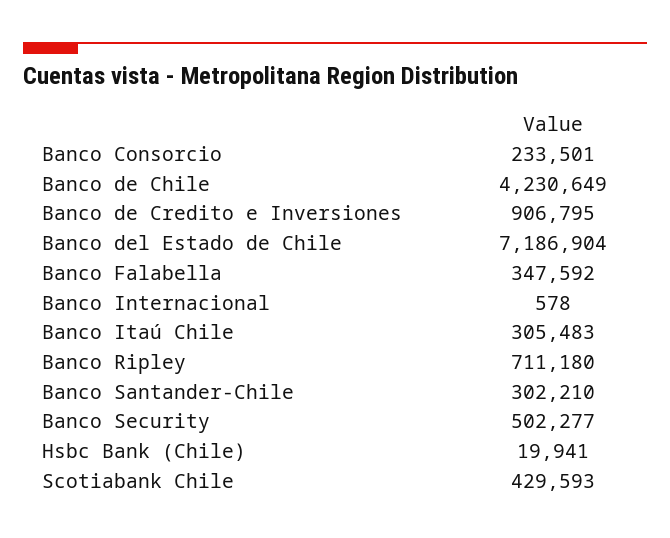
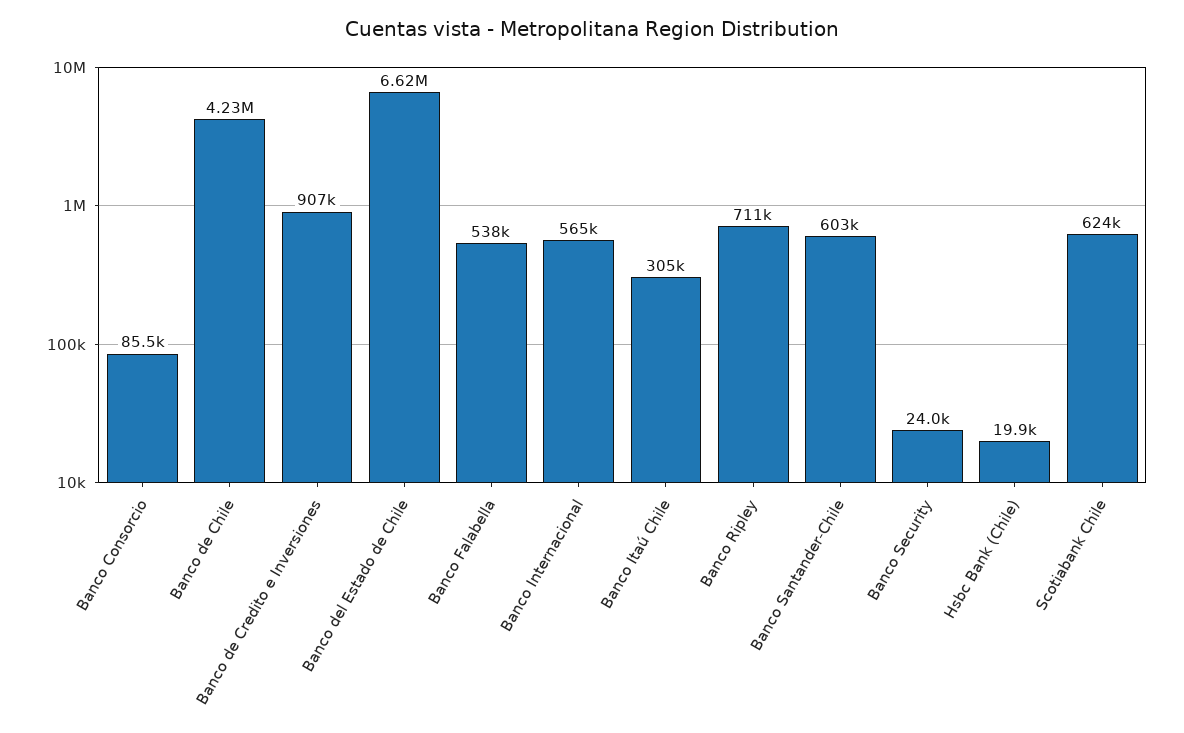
Banco Consorcio: 233501 -> 85500
Banco del Estado de Chile: 7186904 -> 6620000
Banco Falabella: 347592 -> 538000
Banco Internacional: 578 -> 565000
Banco Santander-Chile: 302210 -> 603000
Banco Security: 502277 -> 24000
Scotiabank Chile: 429593 -> 624000

